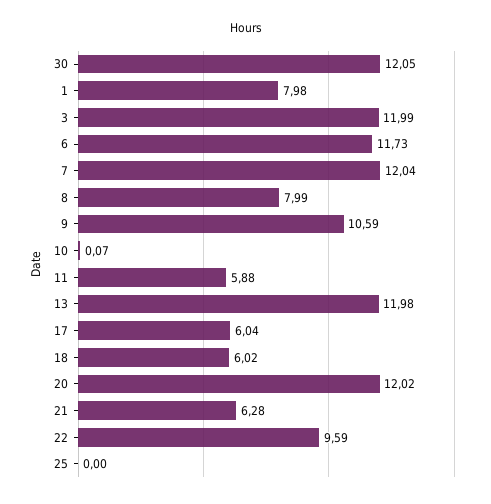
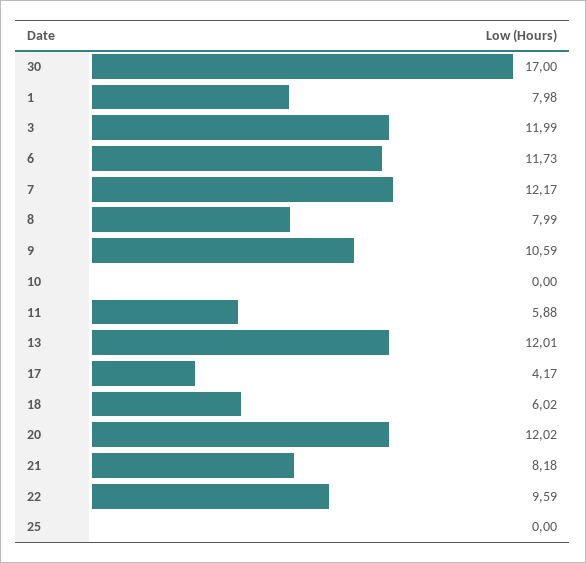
30: 12.05 -> 17
7: 12.04 -> 12.17
10: 0.07 -> 0
13: 11.98 -> 12.01
17: 6.04 -> 4.17
21: 6.28 -> 8.18

